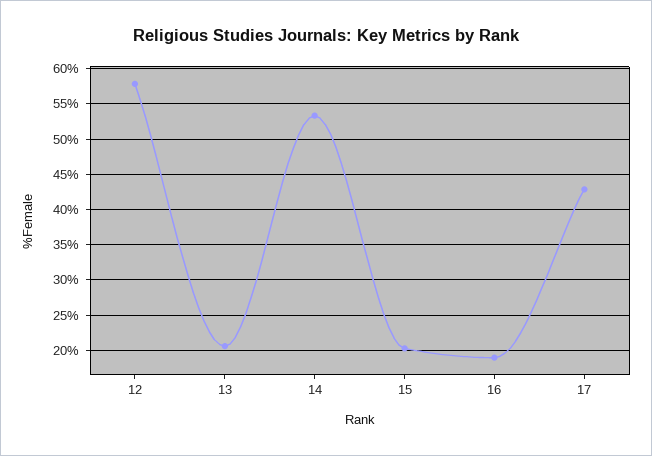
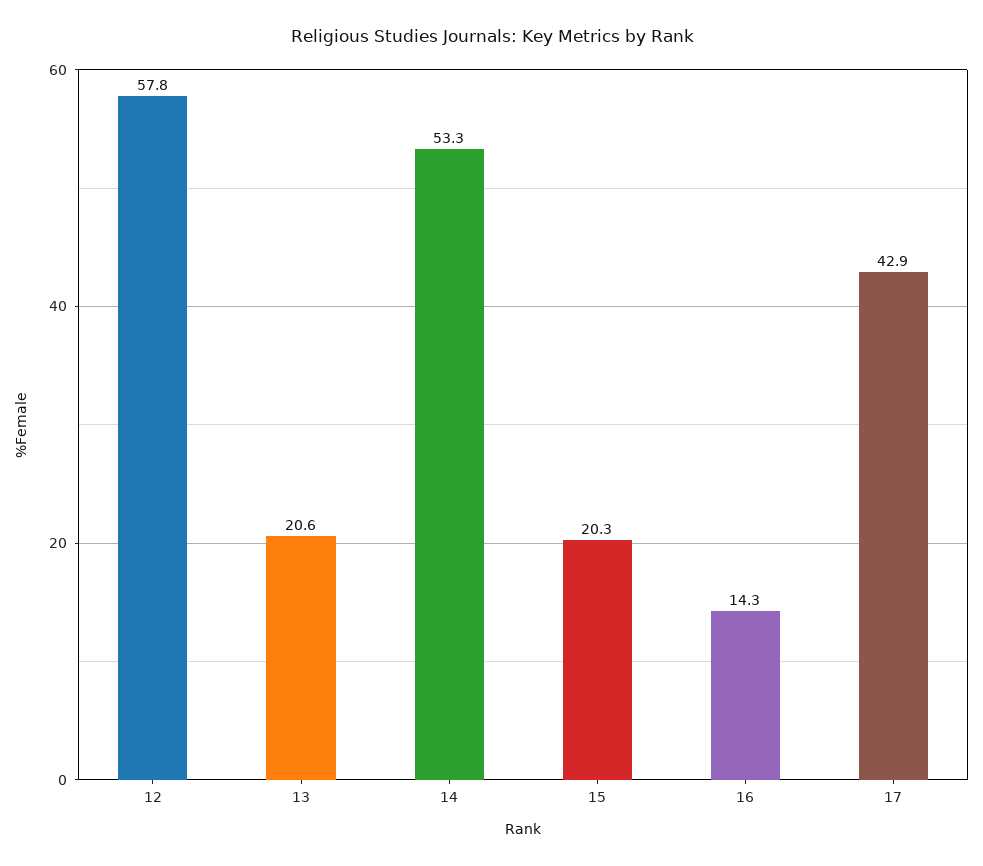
16: 19 -> 14.3

